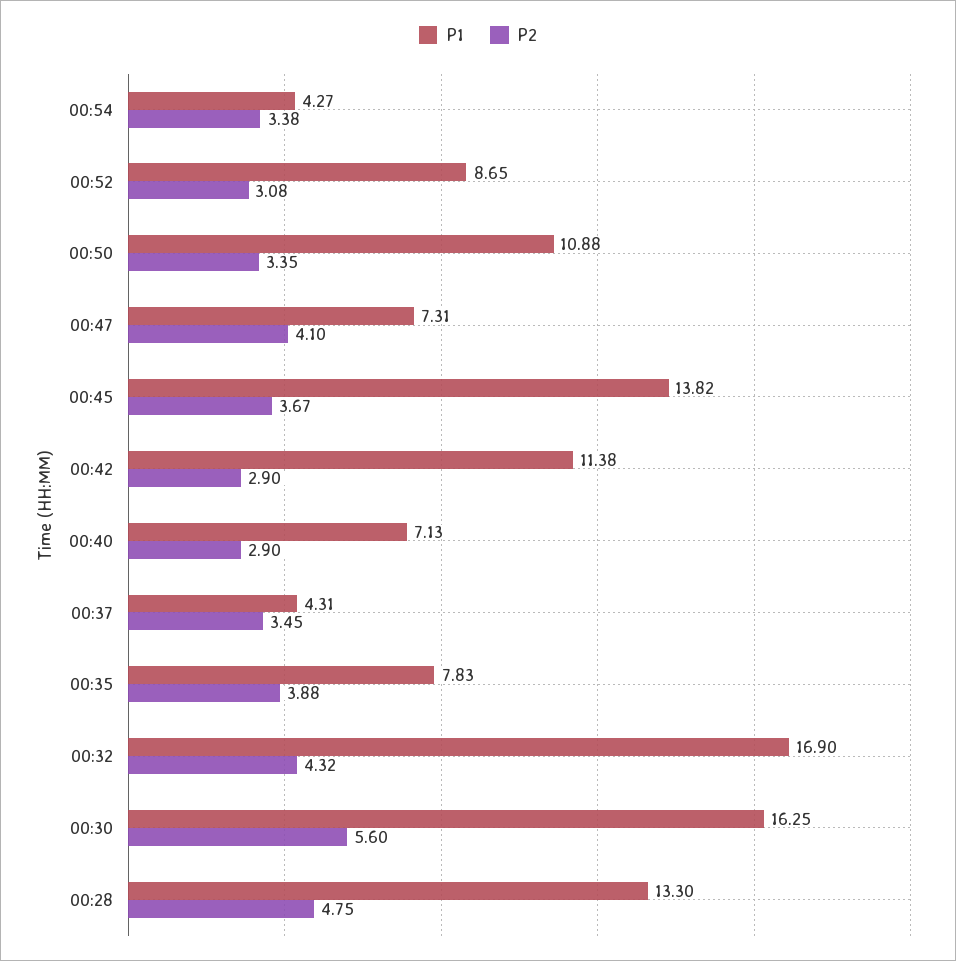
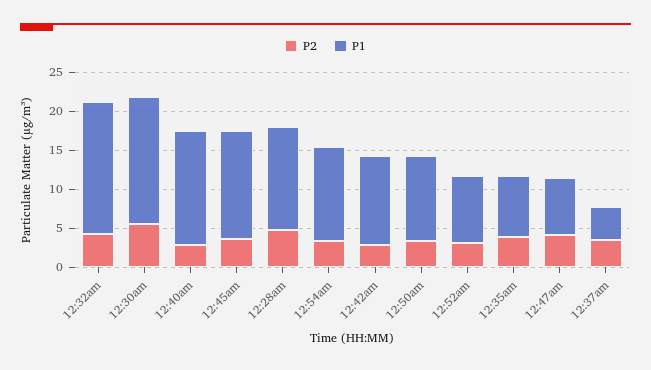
P1, 00:54: 4.27 -> 12.5
P1, 00:40: 7.13 -> 15

